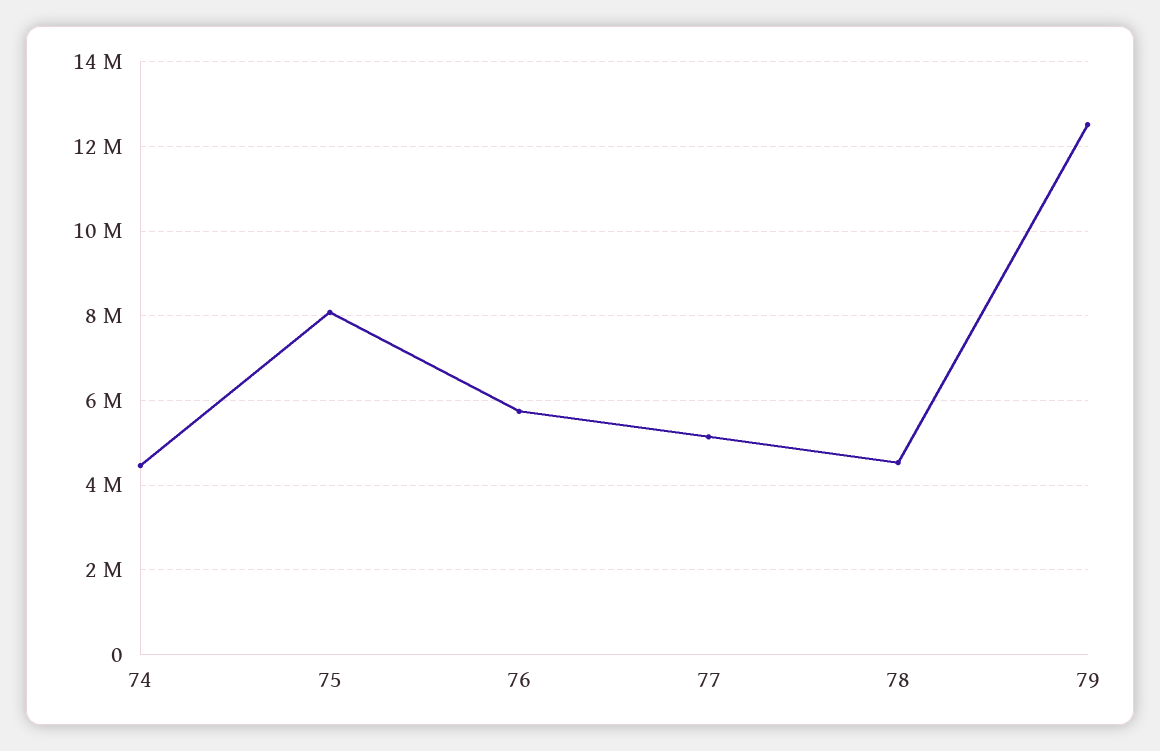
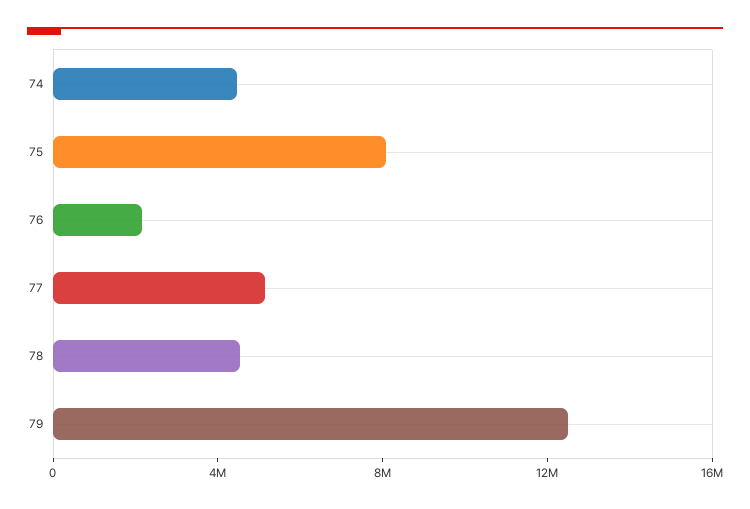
76: 5800000 -> 2000000

